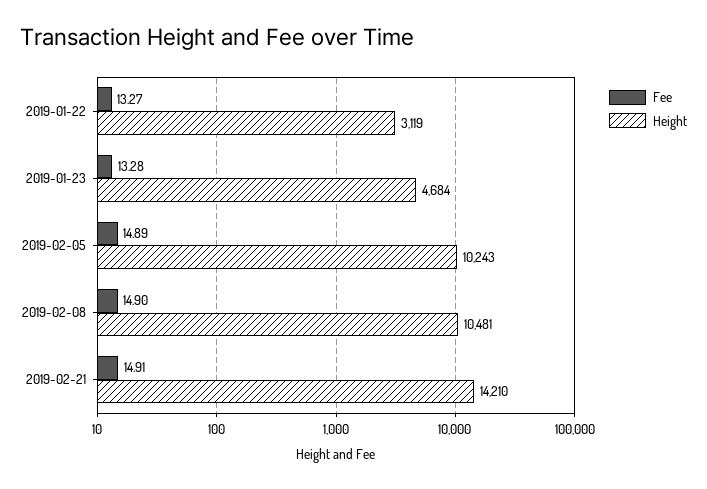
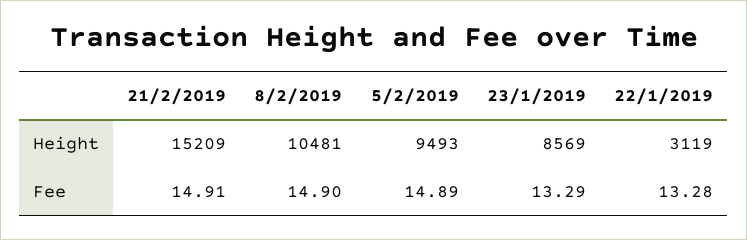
Fee, 2019-01-22: 13.27 -> 13.28
Fee, 2019-01-23: 13.28 -> 13.29
Height, 2019-01-23: 4684 -> 8569
Height, 2019-02-05: 10243 -> 9493
Height, 2019-02-21: 14210 -> 15209

